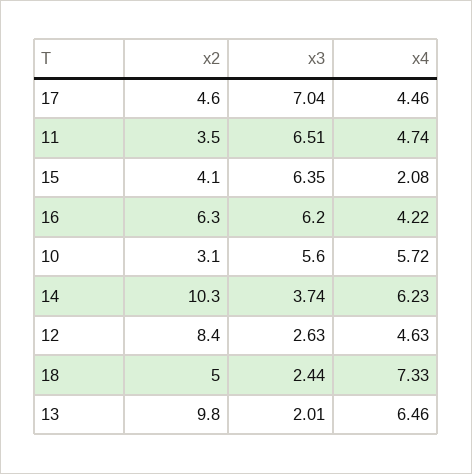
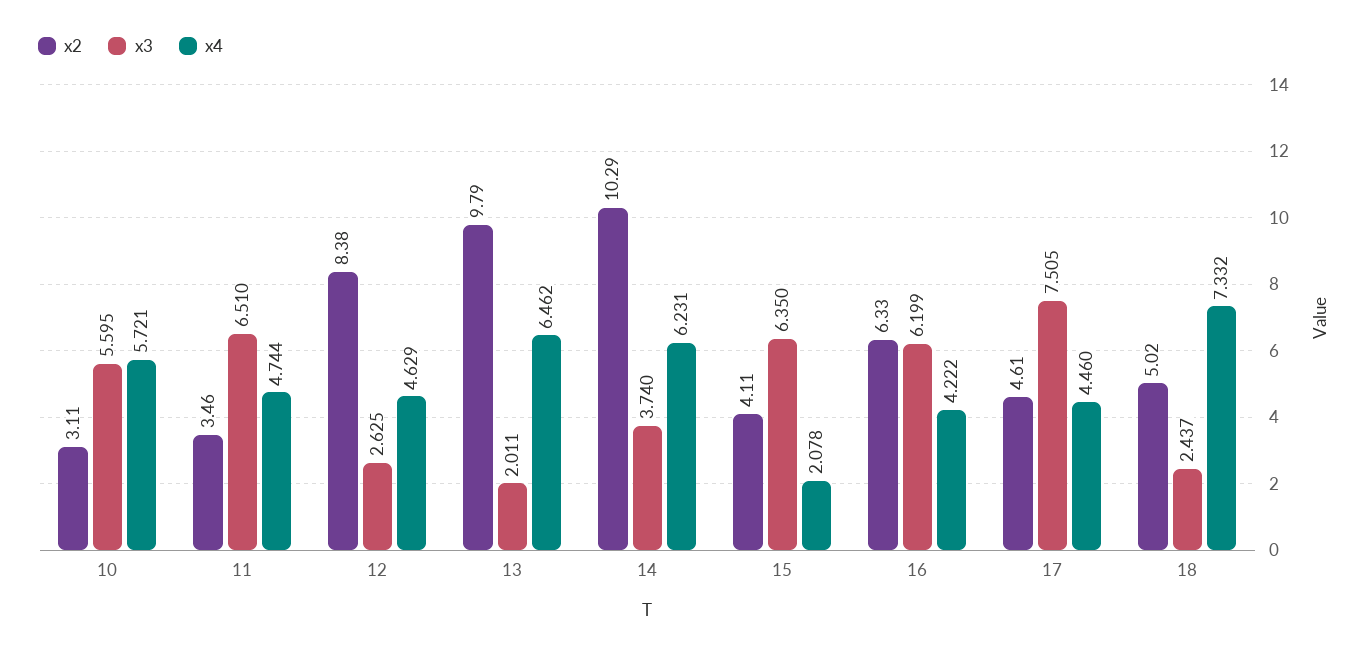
x3, 17: 7.04 -> 7.505

